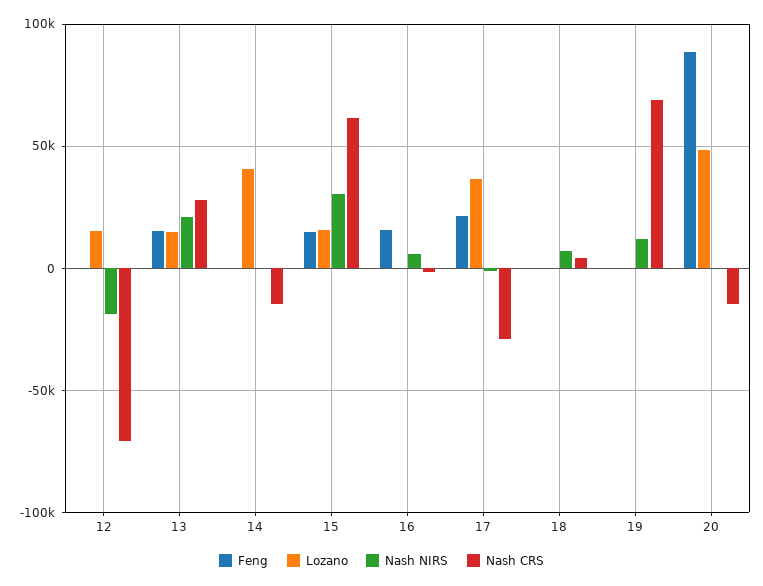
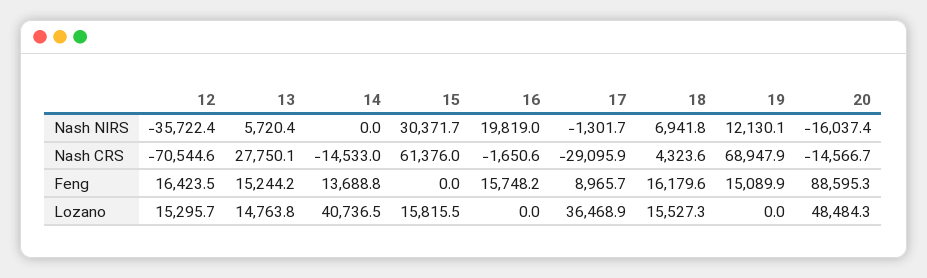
Feng, 12: 0 -> 16423.5
Nash NIRS, 12: -20000 -> -35722.4
Nash NIRS, 13: 20000 -> 5720.4
Feng, 14: 0 -> 13688.8
Feng, 15: 15000 -> 0
Nash NIRS, 16: 5000 -> 19819
Feng, 17: 20000 -> 8965.7
Feng, 18: 0 -> 16179.6
Lozano, 18: 0 -> 15527.3
Feng, 19: 0 -> 15089.9
Nash NIRS, 20: 0 -> -16037.4

